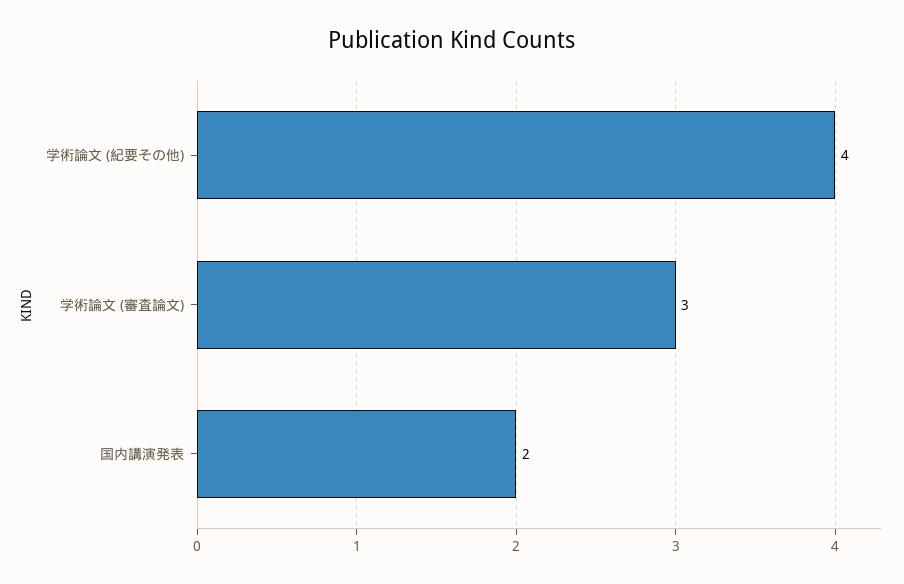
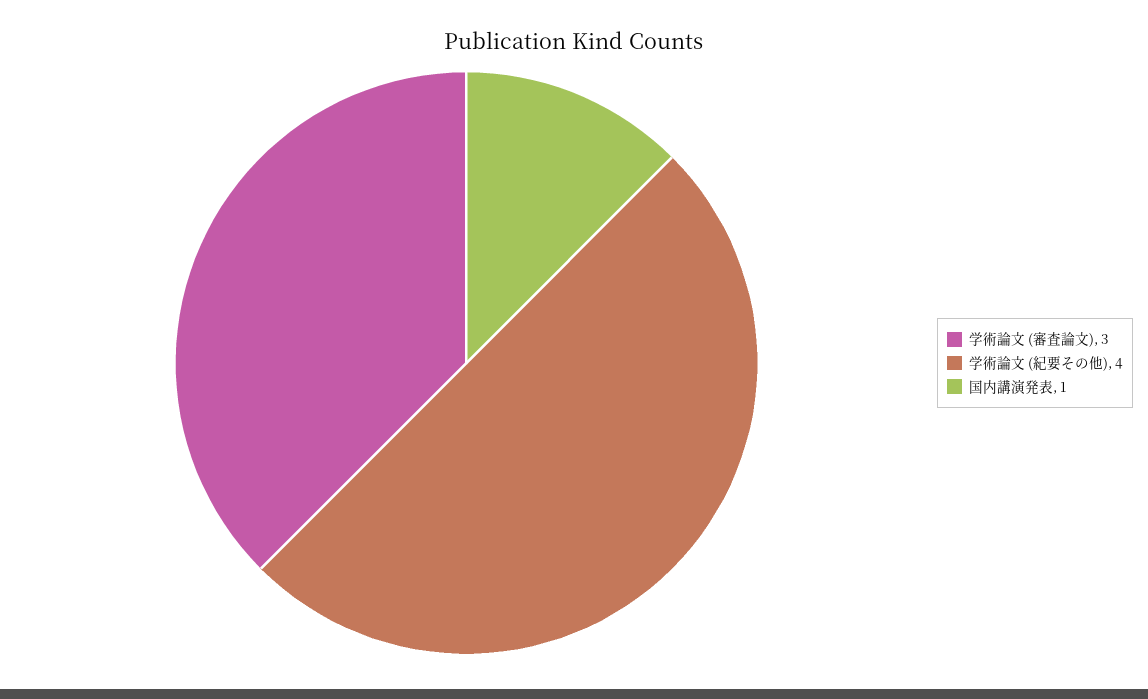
国内講演発表: 2 -> 1

